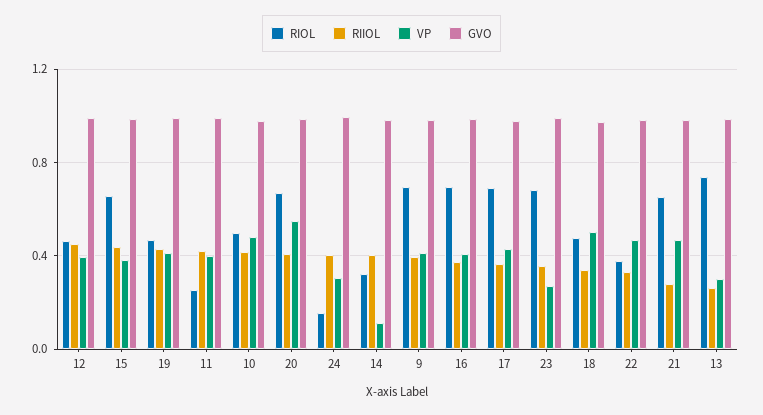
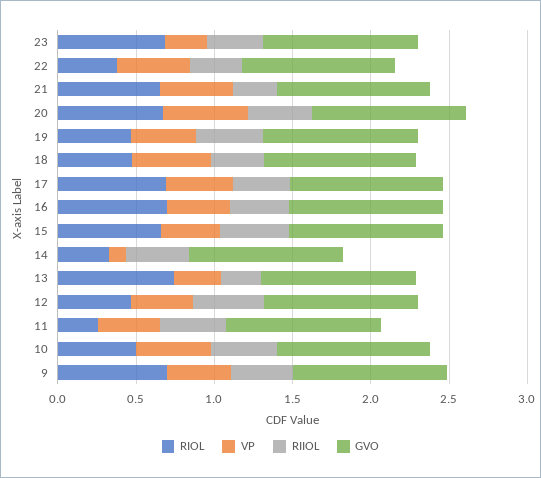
RIOL, 24: 0.15 -> none
RIIOL, 24: 0.4 -> none
VP, 24: 0.3 -> none
GVO, 24: 1 -> none

